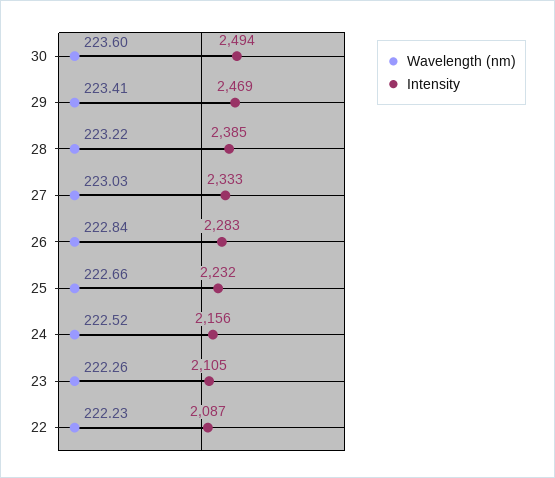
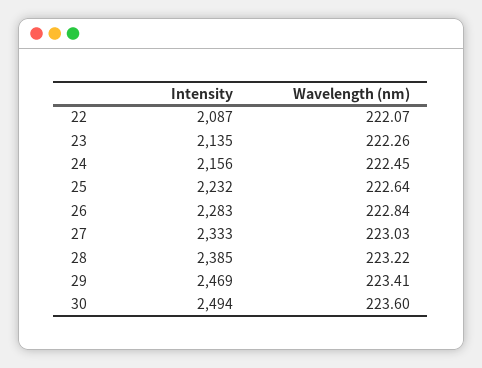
Wavelength (nm), 25: 222.66 -> 222.64
Wavelength (nm), 24: 222.52 -> 222.45
Intensity, 23: 2105 -> 2135
Wavelength (nm), 22: 222.23 -> 222.07

